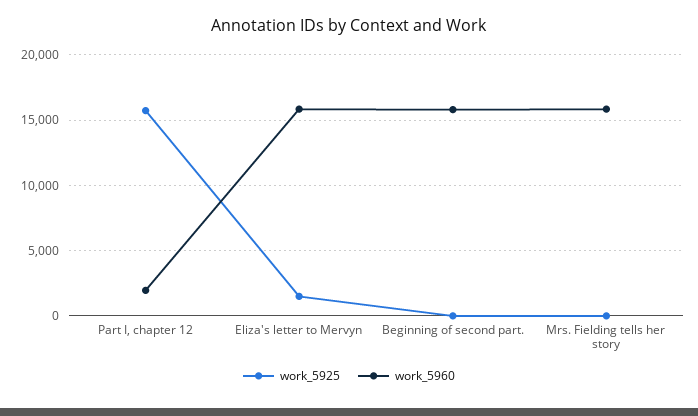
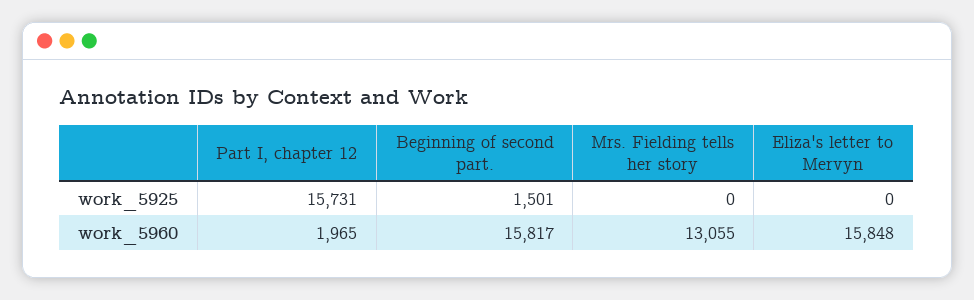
work_5925, Eliza's letter to Mervyn: 1500 -> 0
work_5925, Beginning of second part.: 0 -> 1501
work_5960, Mrs. Fielding tells her story: 16000 -> 13055

